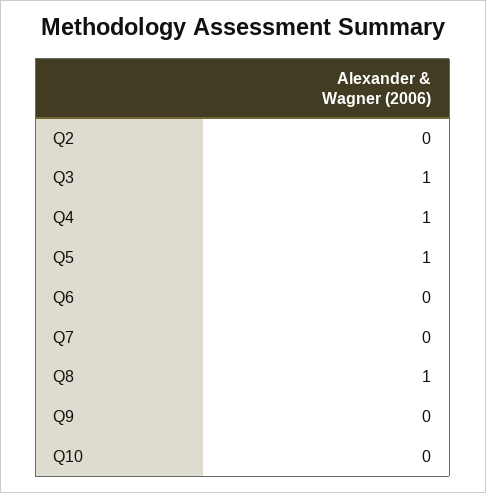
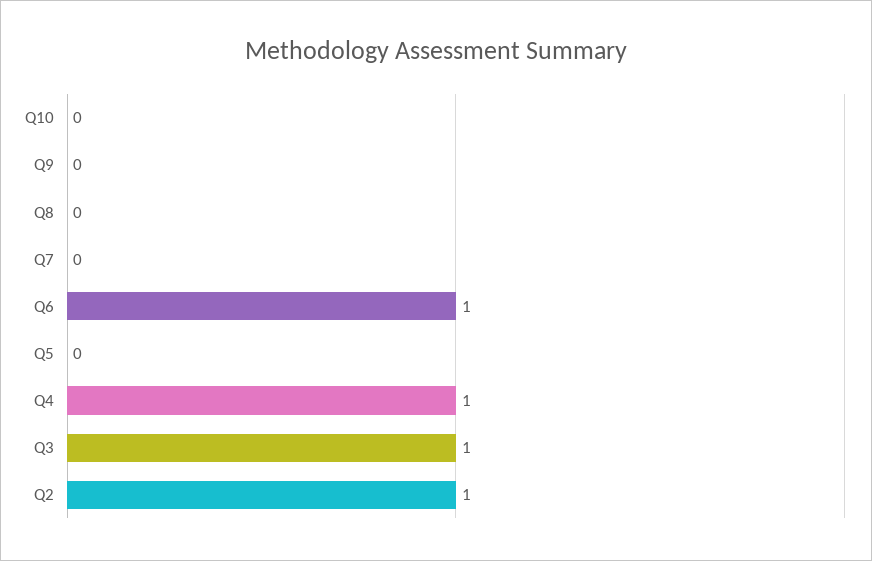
Q2: 0 -> 1
Q5: 1 -> 0
Q6: 0 -> 1
Q8: 1 -> 0

